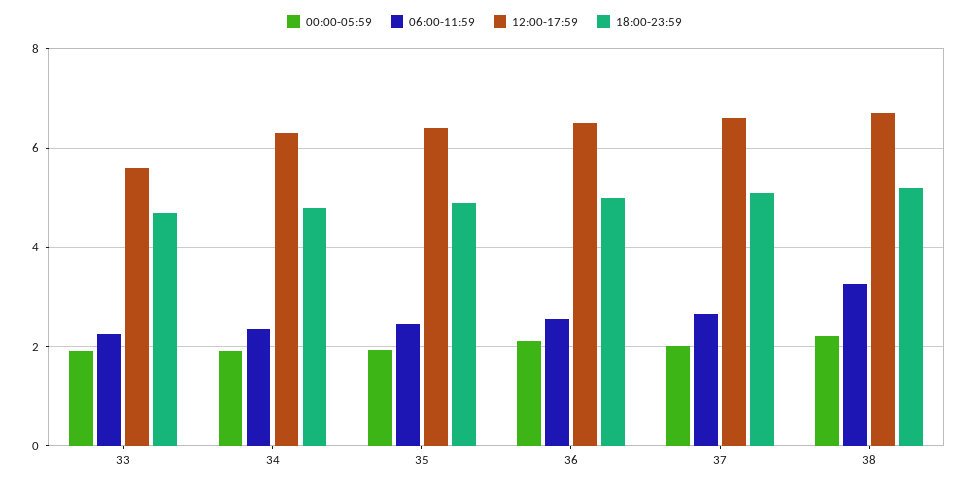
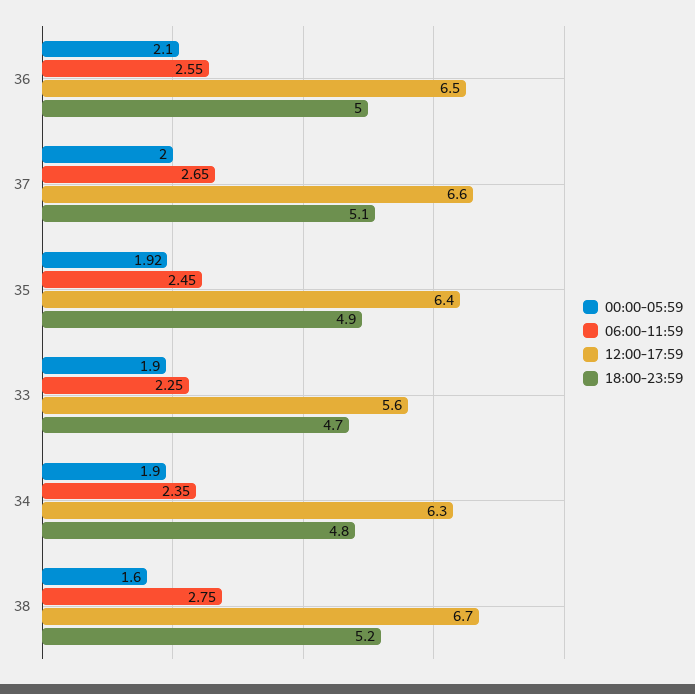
00:00-05:59, 38: 2.2 -> 1.6
06:00-11:59, 38: 3.2 -> 2.75

